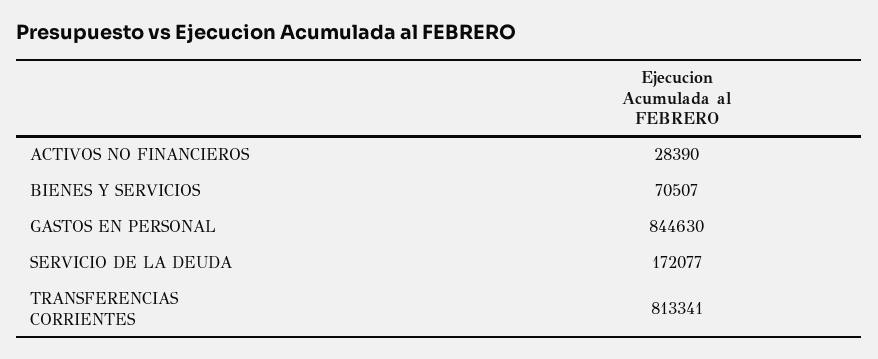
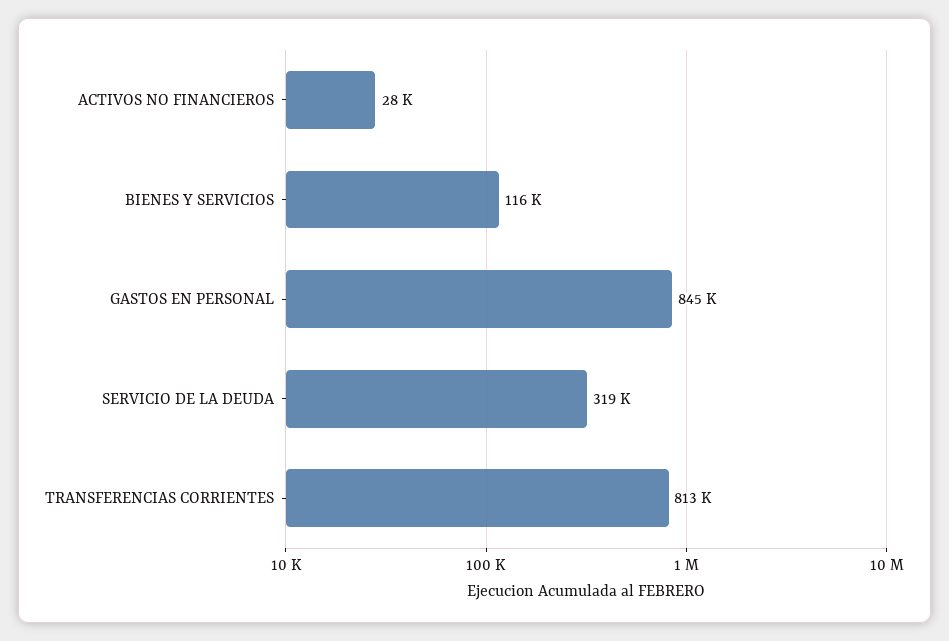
BIENES Y SERVICIOS: 70507 -> 116000
SERVICIO DE LA DEUDA: 172077 -> 319000

